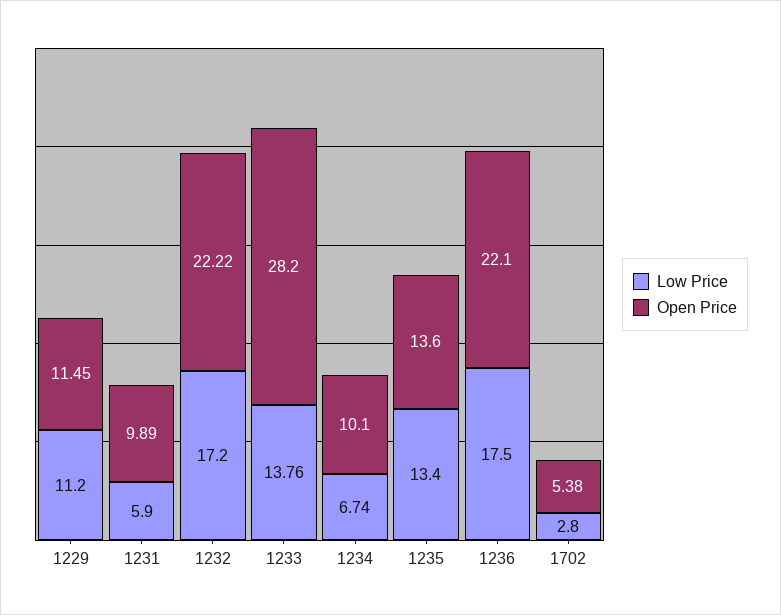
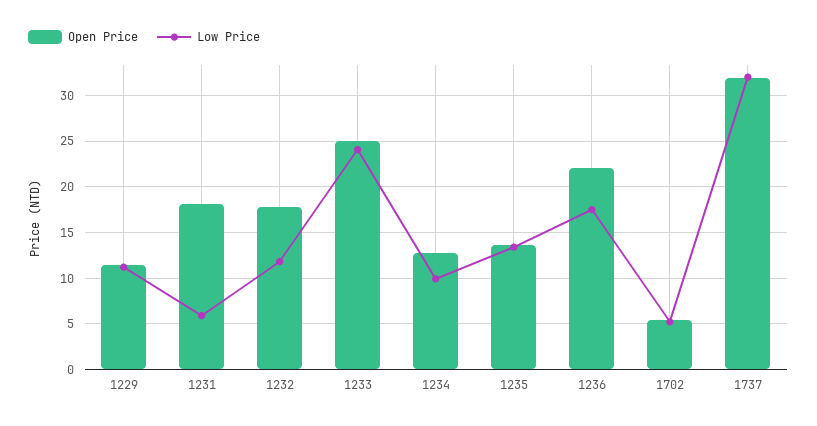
Open Price, 1231: 9.89 -> 18
Low Price, 1232: 17.2 -> 12
Open Price, 1232: 22.22 -> 18
Low Price, 1233: 13.76 -> 24
Open Price, 1233: 28.2 -> 25
Low Price, 1234: 6.74 -> 10
Open Price, 1234: 10.1 -> 13
Low Price, 1702: 2.8 -> 5
Open Price, 1737: none -> 32
Low Price, 1737: none -> 32

